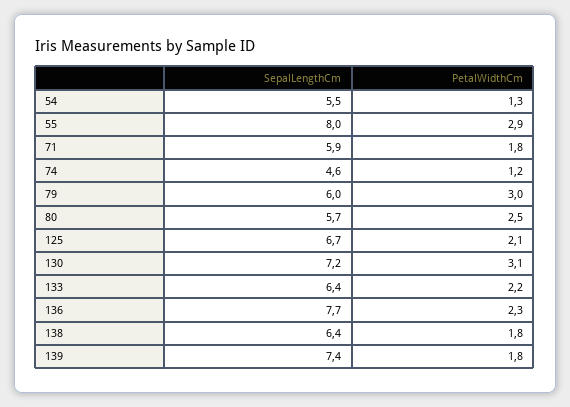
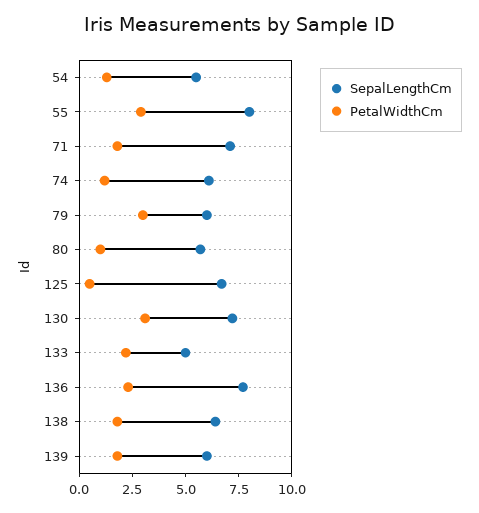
SepalLengthCm, 71: 5.9 -> 7
SepalLengthCm, 74: 4.6 -> 6
PetalWidthCm, 80: 2.5 -> 1
PetalWidthCm, 125: 2.1 -> 0.5
SepalLengthCm, 133: 6.4 -> 5
SepalLengthCm, 139: 7.4 -> 6

